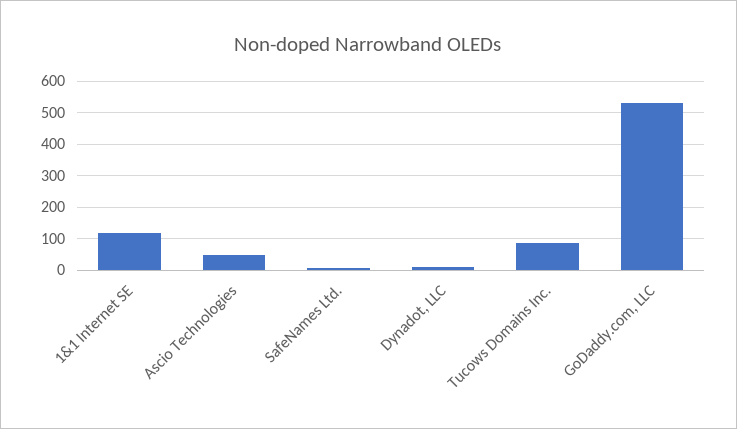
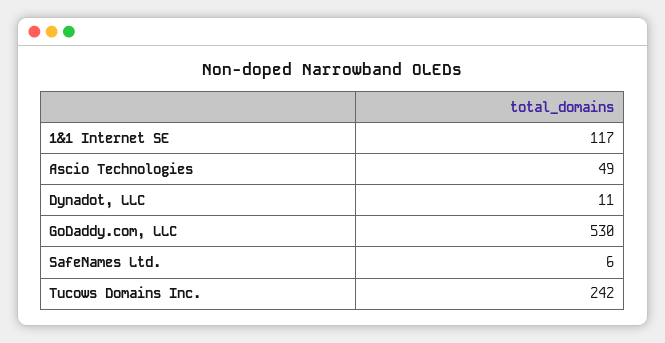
Tucows Domains Inc.: 80 -> 242

